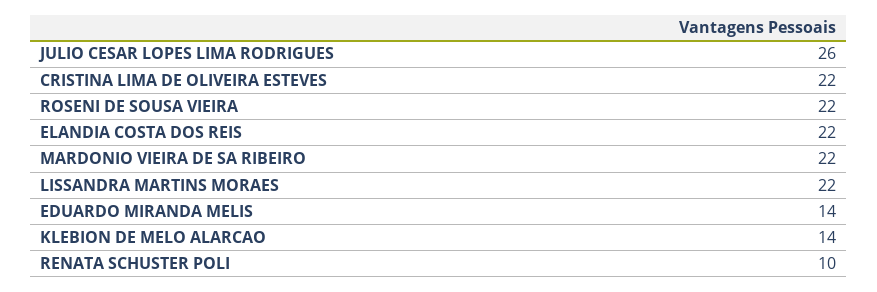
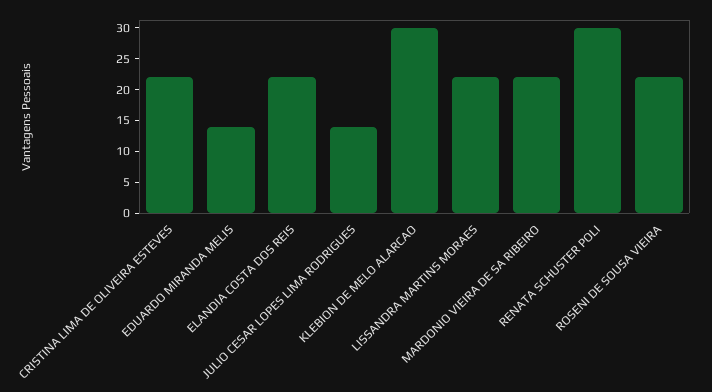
JULIO CESAR LOPES LIMA RODRIGUES: 26 -> 15
KLEBION DE MELO ALARCAO: 14 -> 30
RENATA SCHUSTER POLI: 10 -> 30

